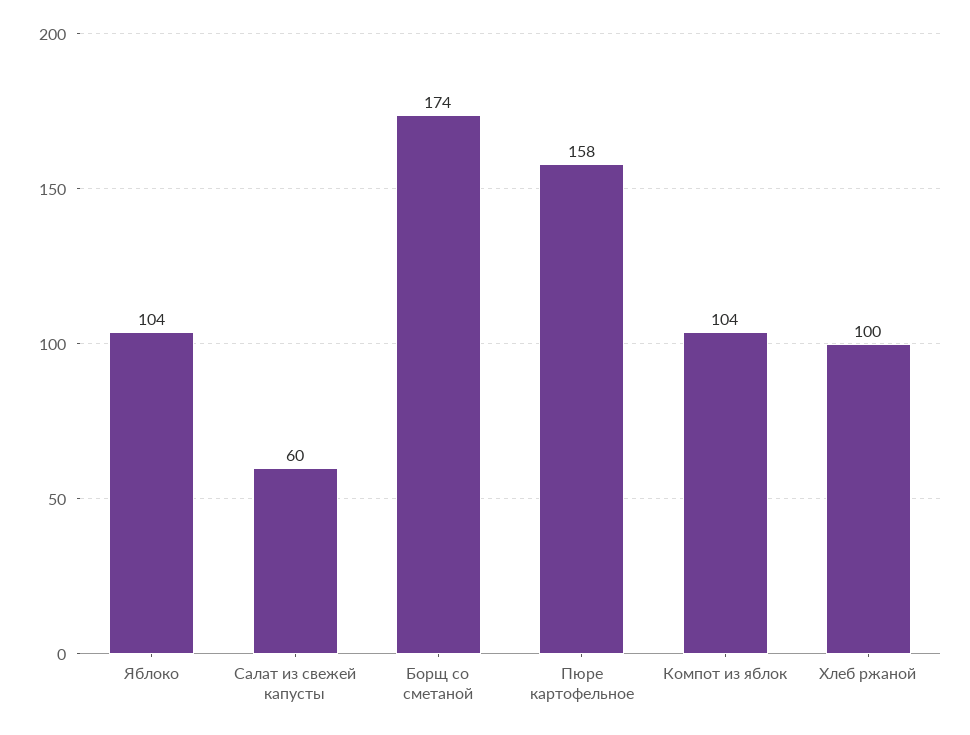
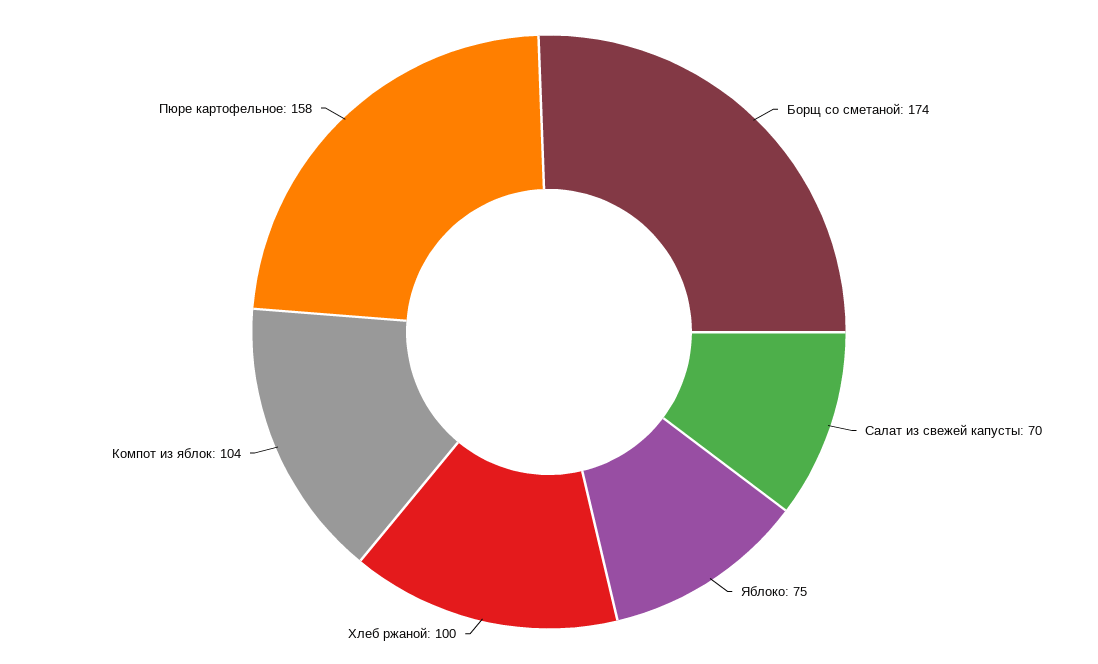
Яблоко: 104 -> 75
Салат из свежей капусты: 60 -> 70

